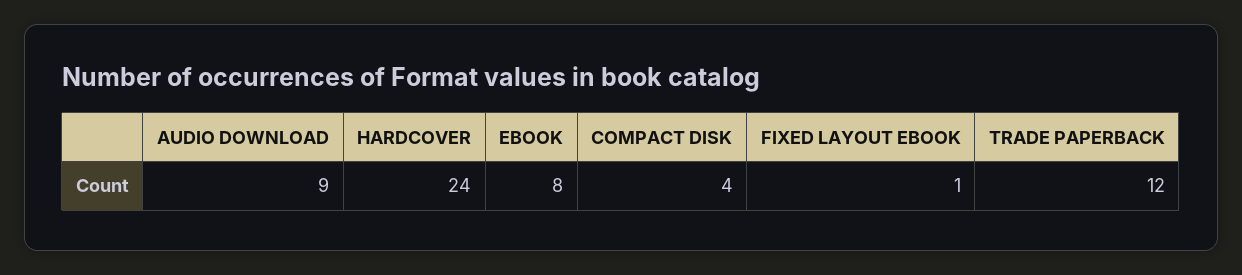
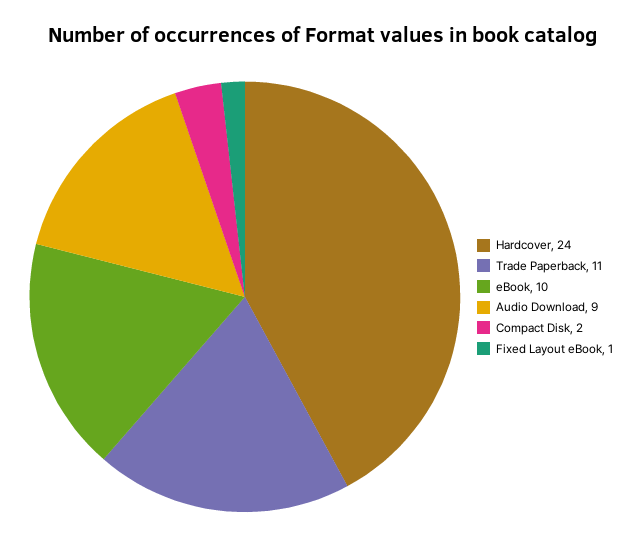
EBOOK: 8 -> 10
COMPACT DISK: 4 -> 2
TRADE PAPERBACK: 12 -> 11

